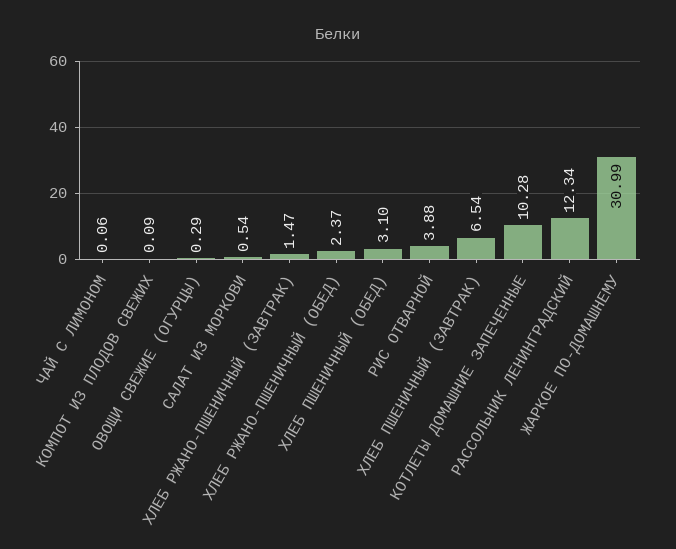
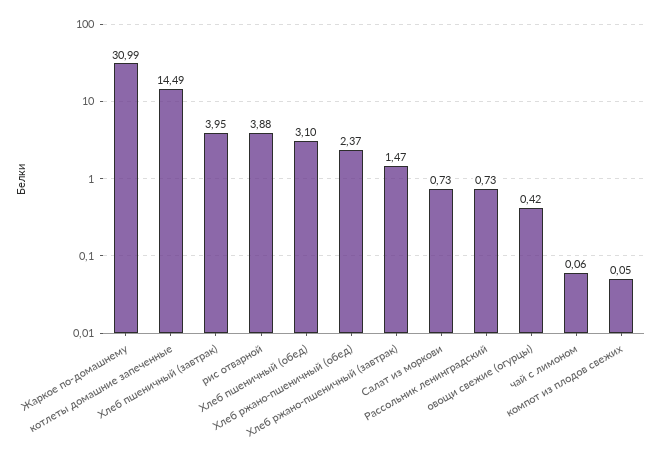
КОМПОТ ИЗ ПЛОДОВ СВЕЖИХ: 0.09 -> 0.05
ОВОЩИ СВЕЖИЕ (ОГУРЦЫ): 0.29 -> 0.42
САЛАТ ИЗ МОРКОВИ: 0.54 -> 0.73
ХЛЕБ ПШЕНИЧНЫЙ (ЗАВТРАК): 6.54 -> 3.95
КОТЛЕТЫ ДОМАШНИЕ ЗАПЕЧЕННЫЕ: 10.28 -> 14.49
РАССОЛЬНИК ЛЕНИНГРАДСКИЙ: 12.34 -> 0.73

